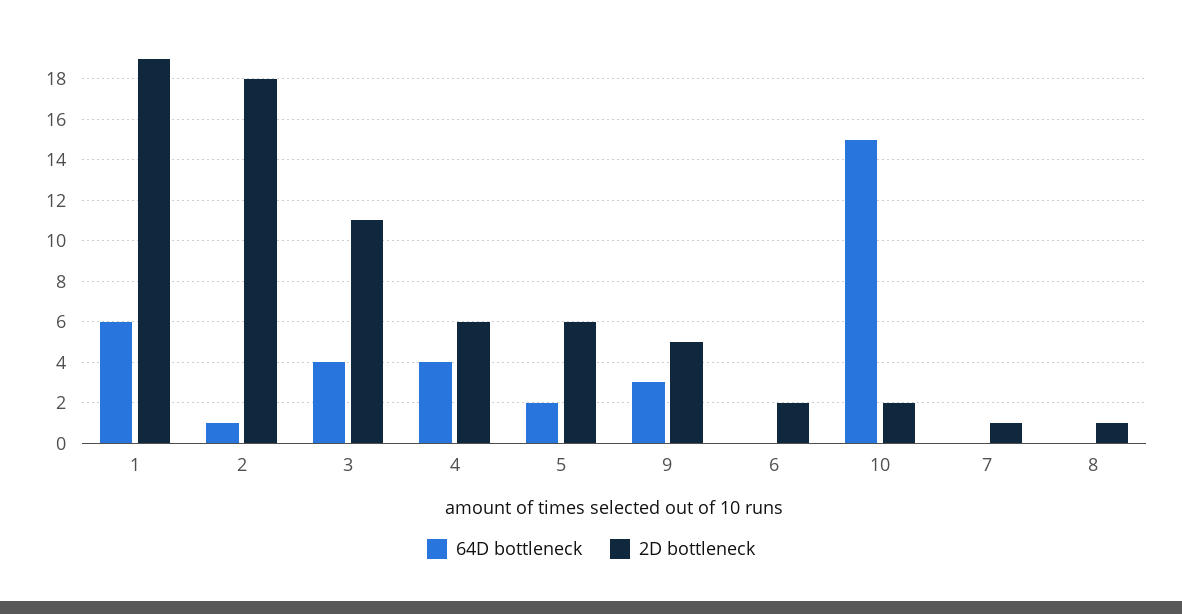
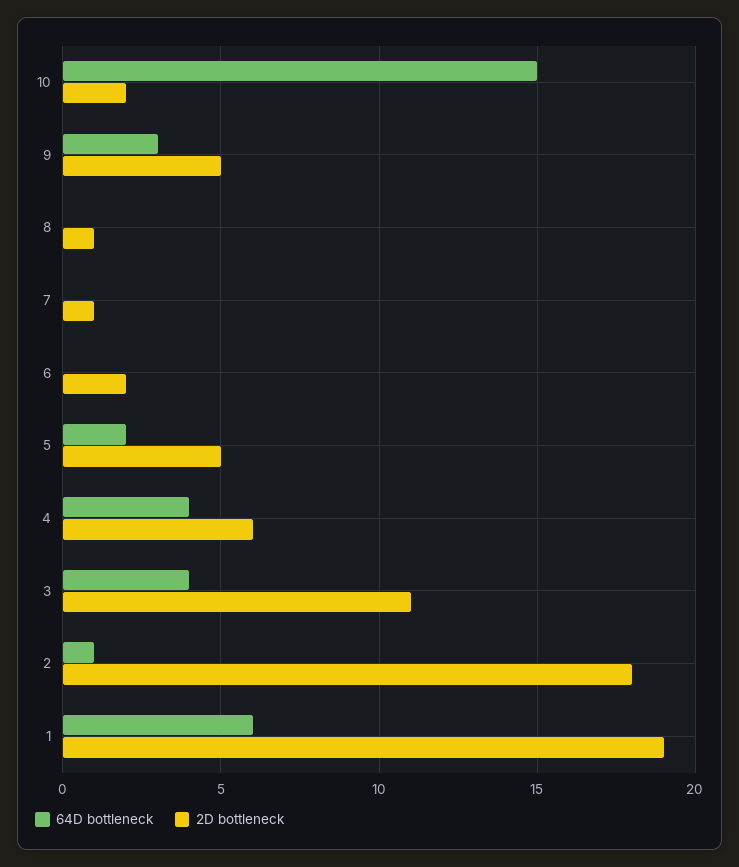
2D bottleneck, 5: 6 -> 5

